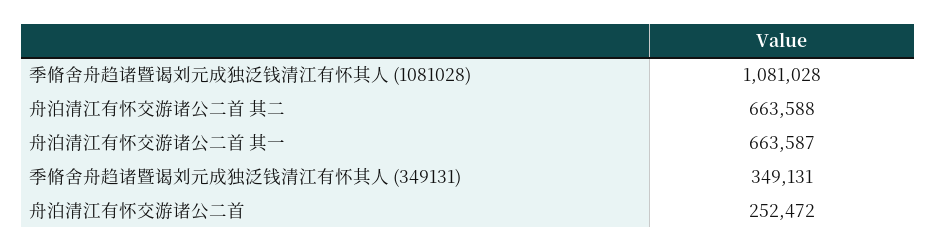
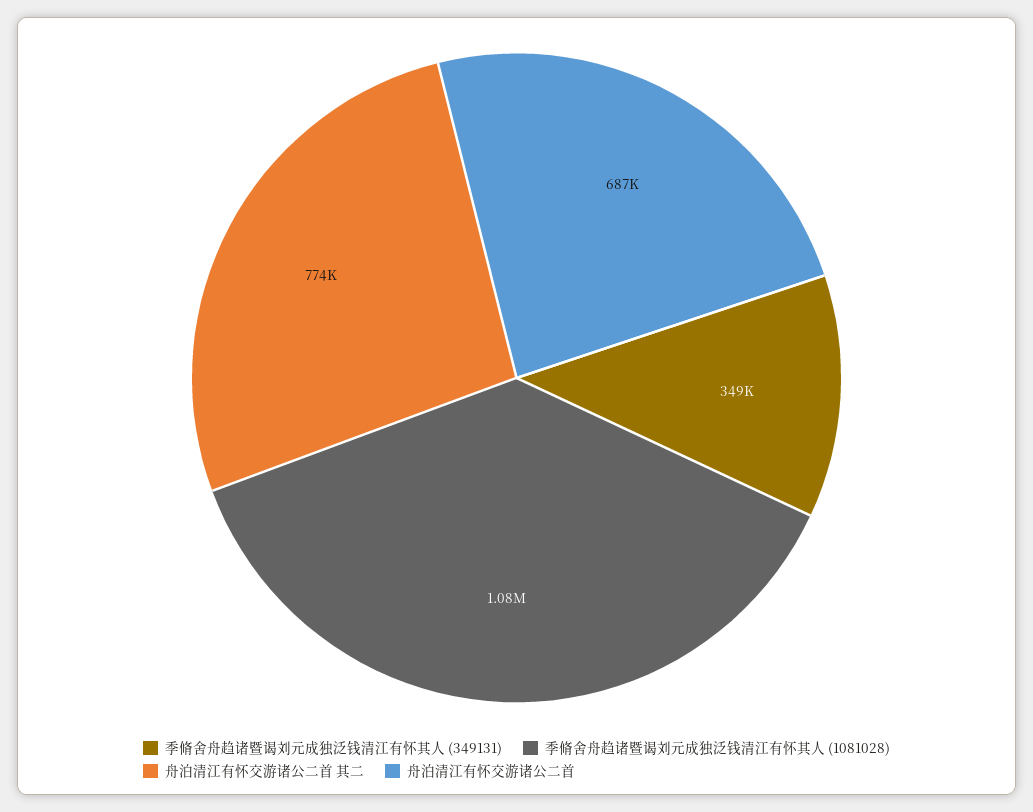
舟泊清江有怀交游诸公二首 其二: 663588 -> 774000
舟泊清江有怀交游诸公二首 其一: 663587 -> none
舟泊清江有怀交游诸公二首: 252472 -> 687000

